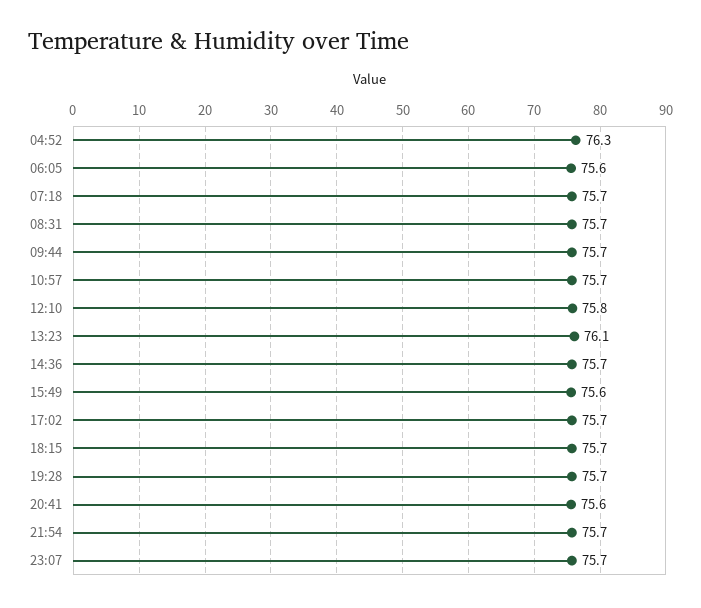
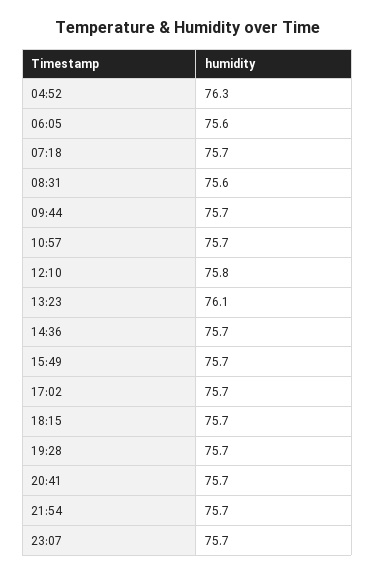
08:31: 75.7 -> 75.6
15:49: 75.6 -> 75.7
20:41: 75.6 -> 75.7

